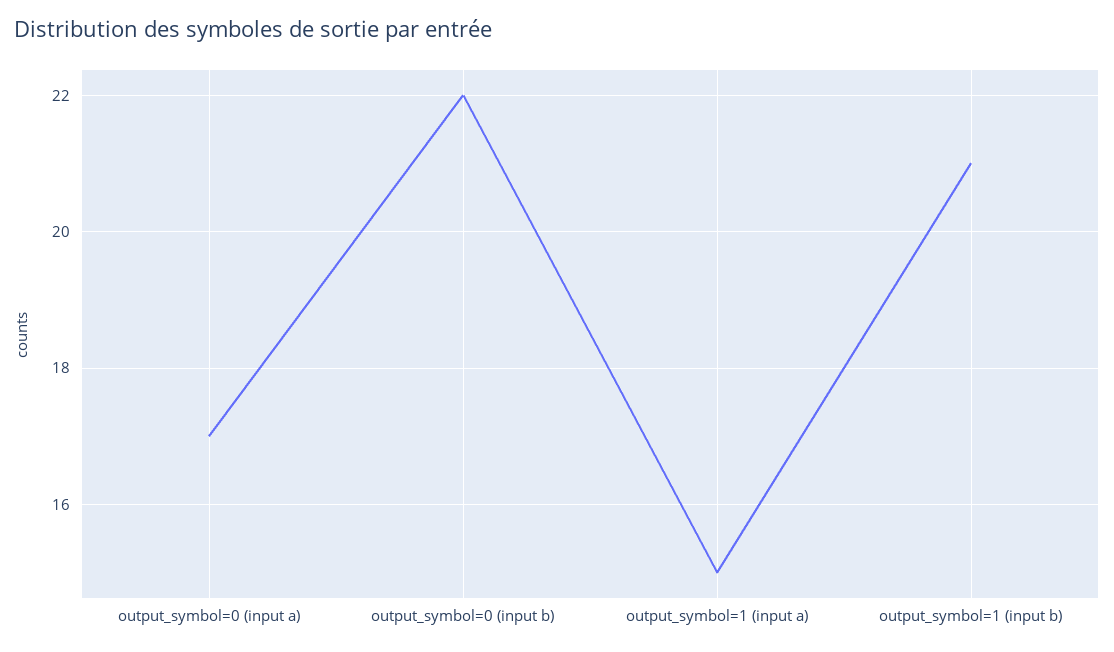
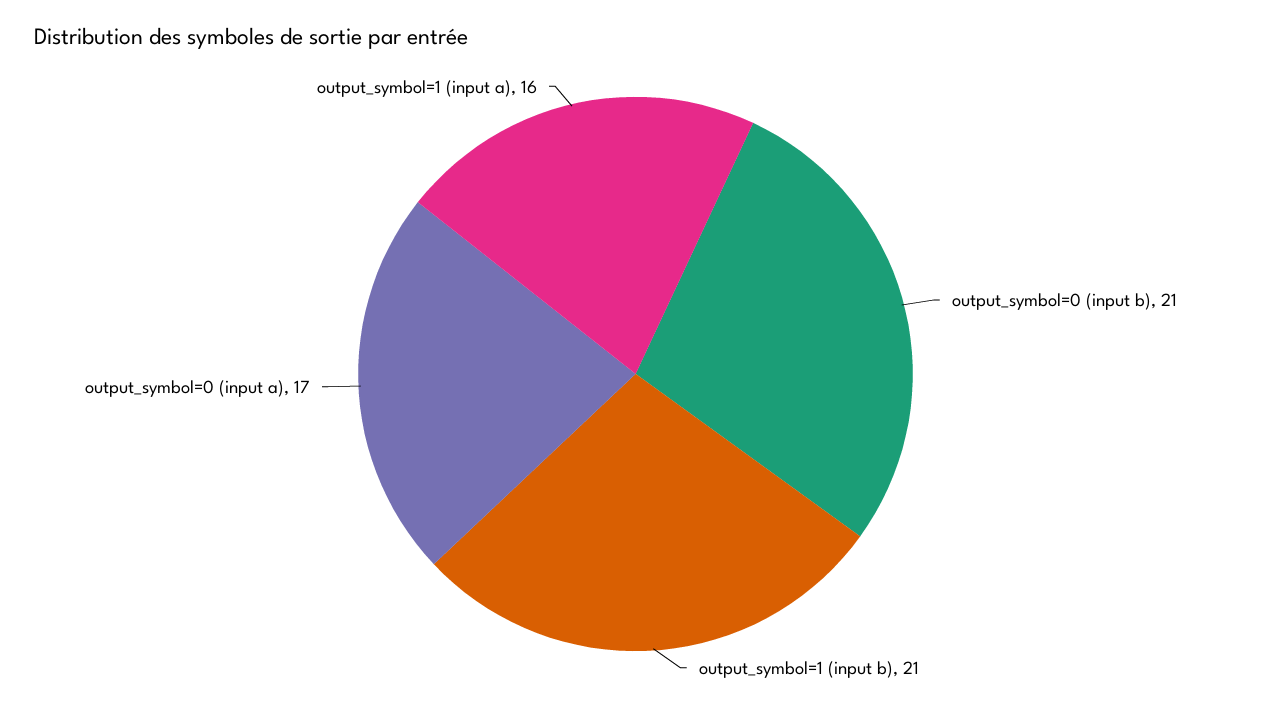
output_symbol=0 (input b): 22 -> 21
output_symbol=1 (input a): 15 -> 16

